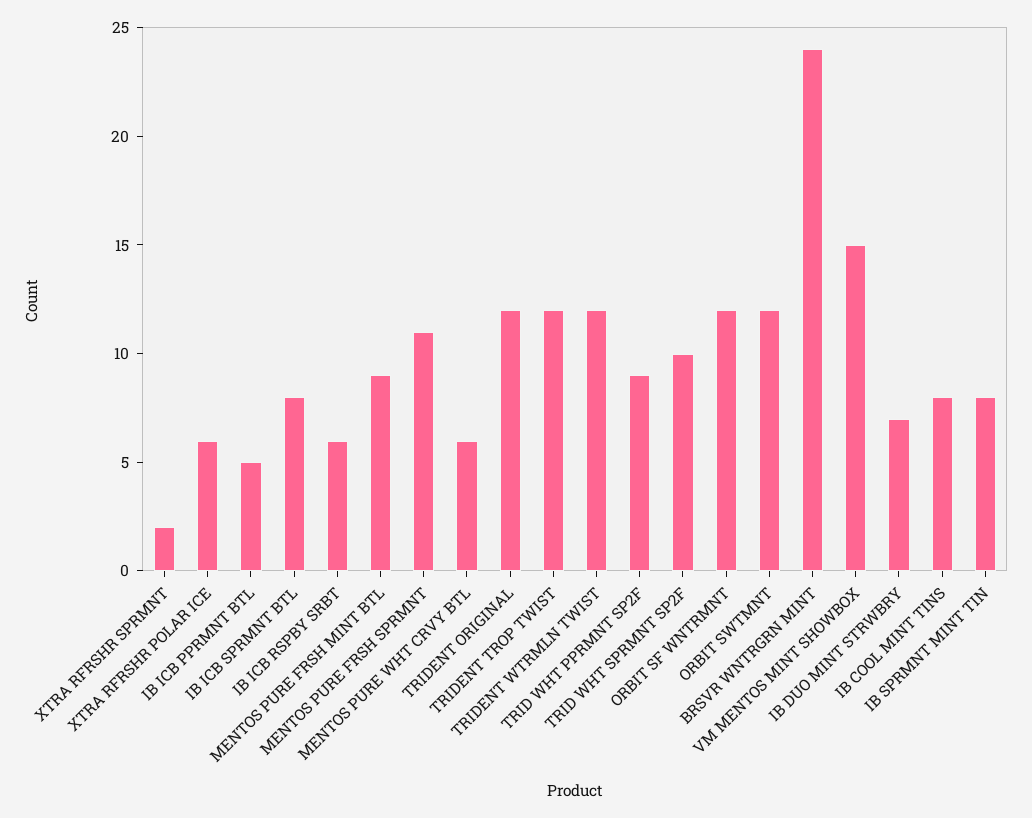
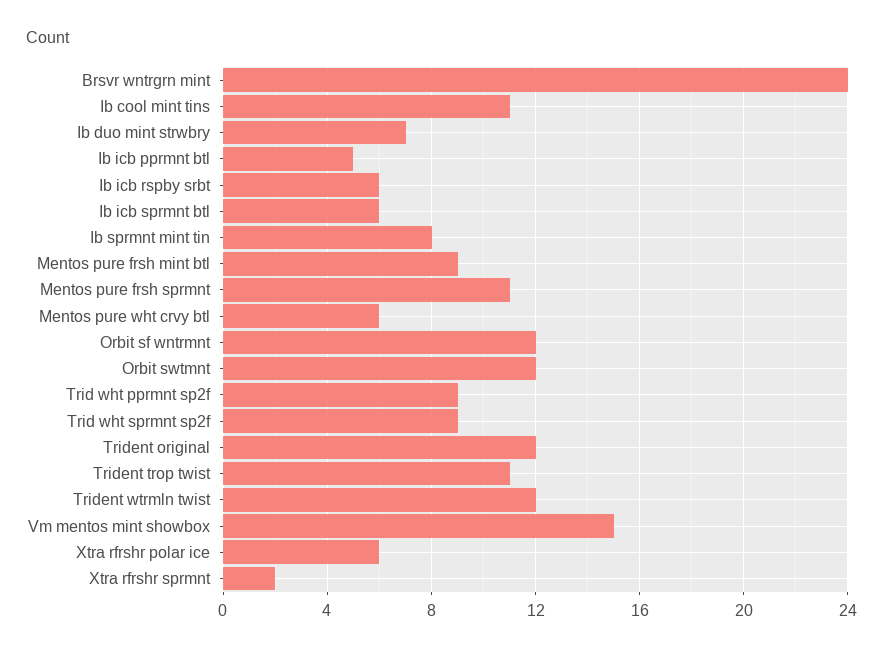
IB ICB SPRMNT BTL: 8 -> 6
TRIDENT TROP TWIST: 12 -> 11
TRID WHT SPRMNT SP2F: 10 -> 9
IB COOL MINT TINS: 8 -> 11

